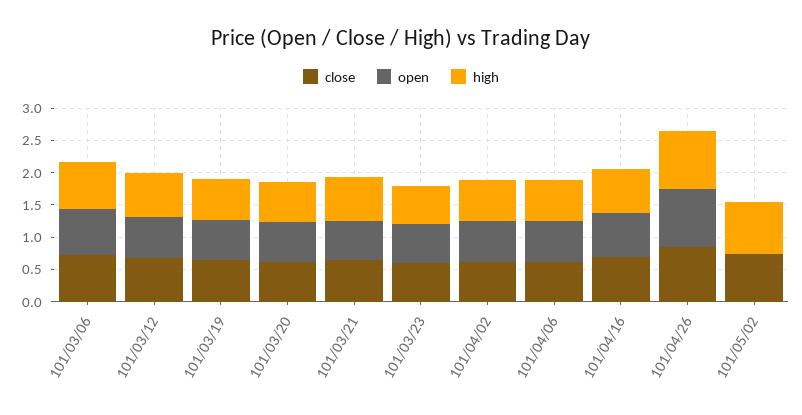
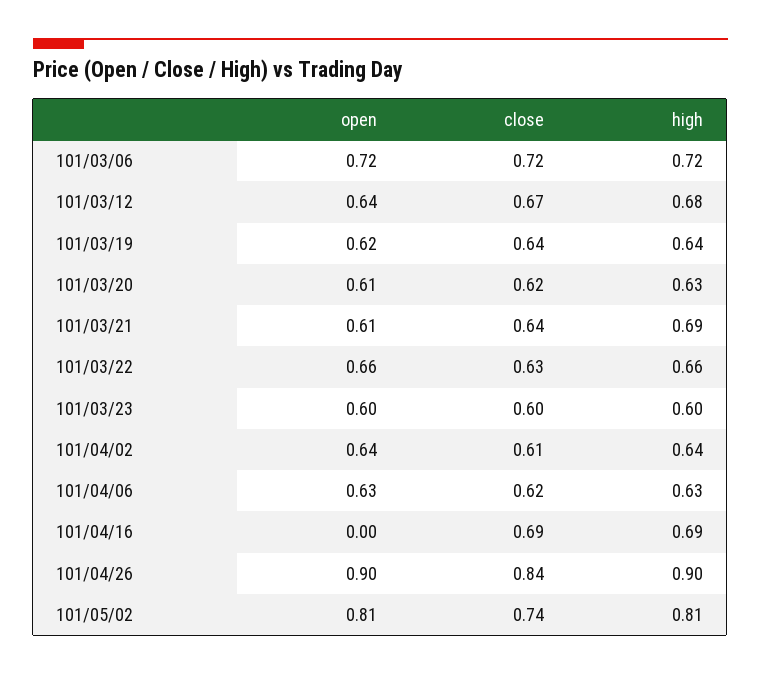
open, 101/04/16: 0.75 -> 0
open, 101/05/02: 0 -> 0.81
open, 101/03/22: none -> 0.66
close, 101/03/22: none -> 0.63
high, 101/03/22: none -> 0.66

